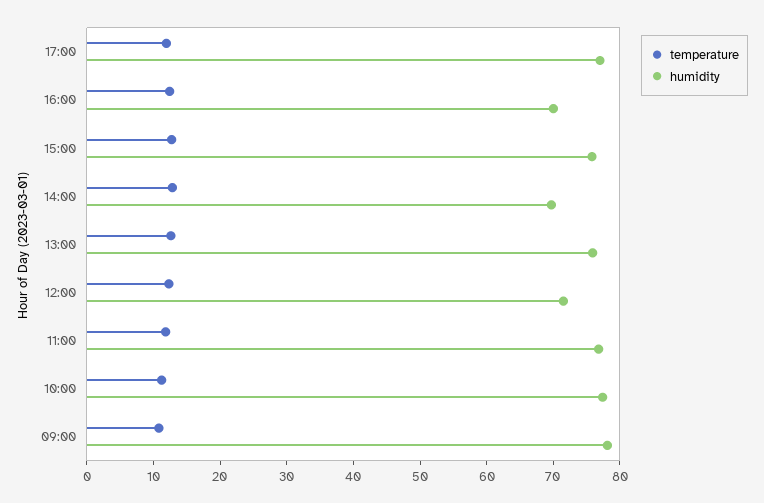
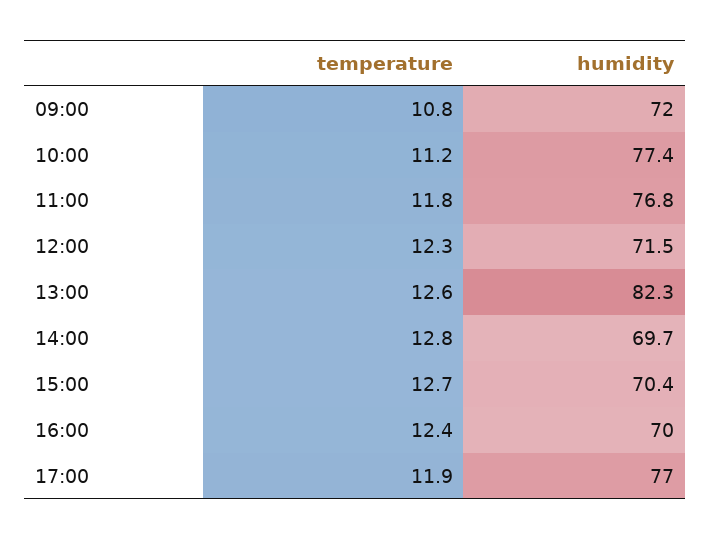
humidity, 15:00: 76 -> 70.4
humidity, 13:00: 76 -> 82.3
humidity, 09:00: 78 -> 72

